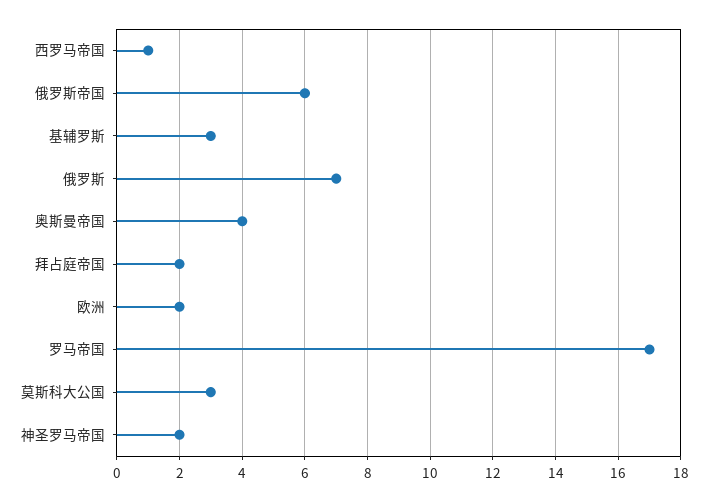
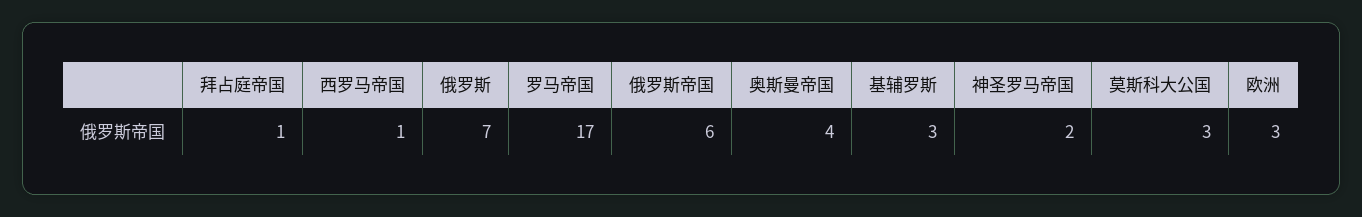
拜占庭帝国: 2 -> 1
欧洲: 2 -> 3

